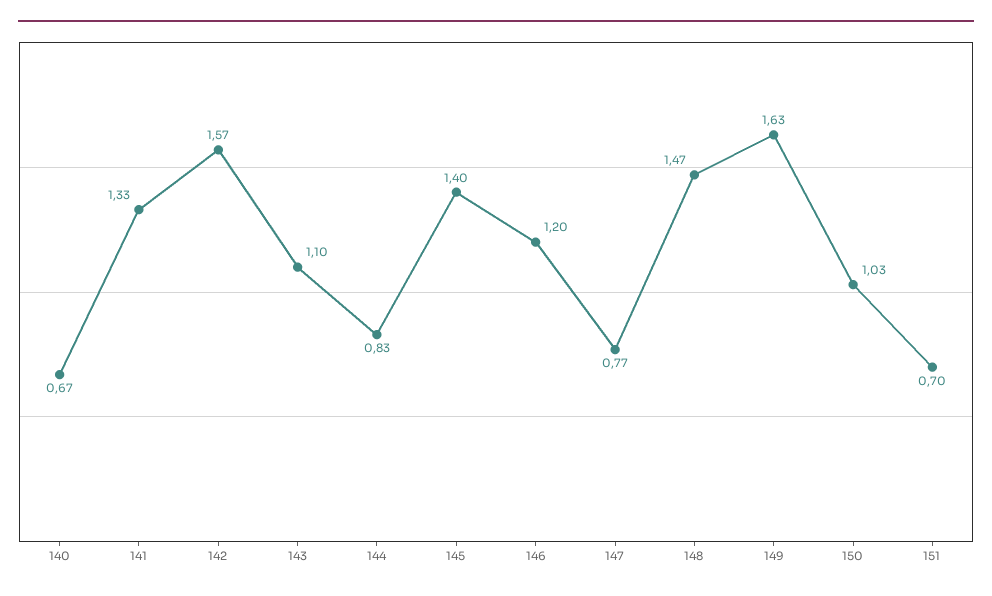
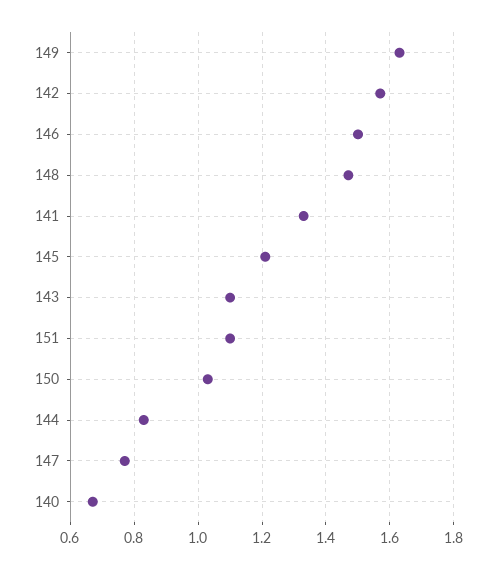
145: 1.4 -> 1.2
146: 1.2 -> 1.5
151: 0.7 -> 1.1

